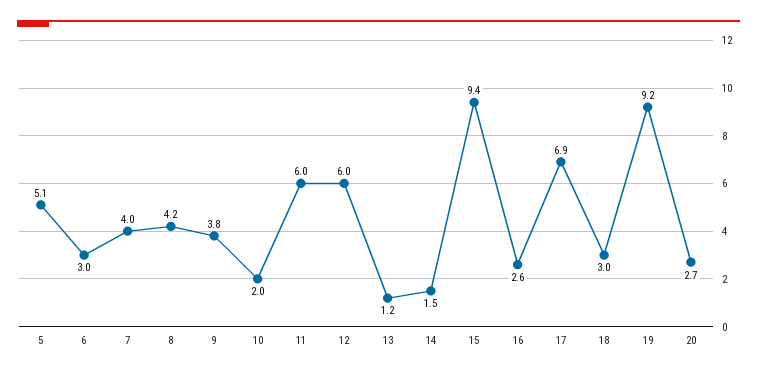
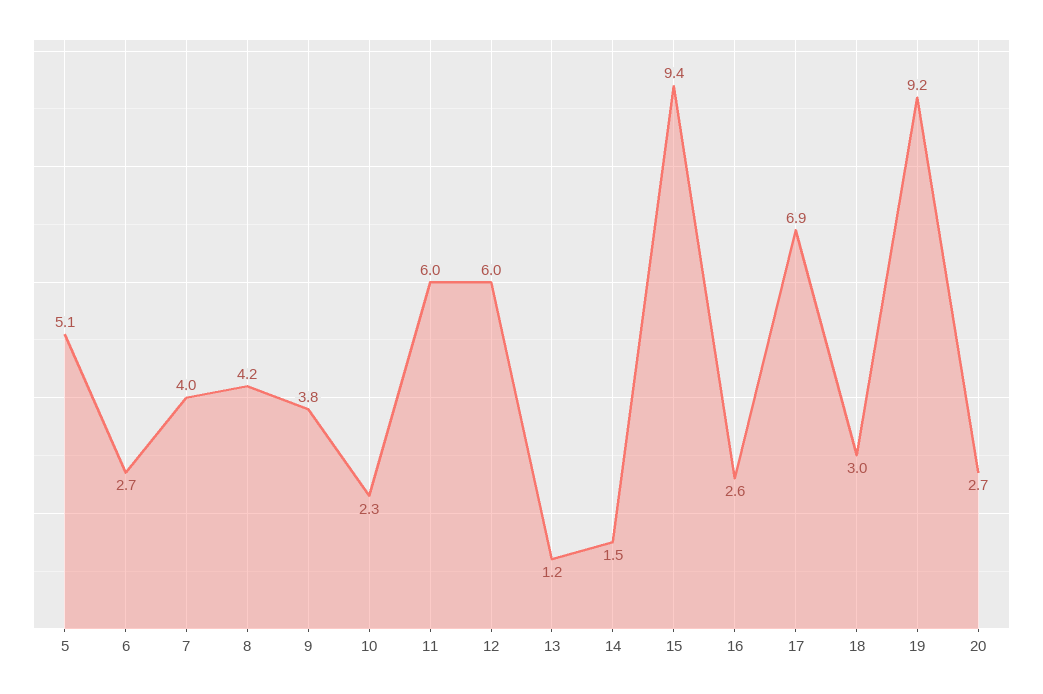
6: 3 -> 2.7
10: 2 -> 2.3

